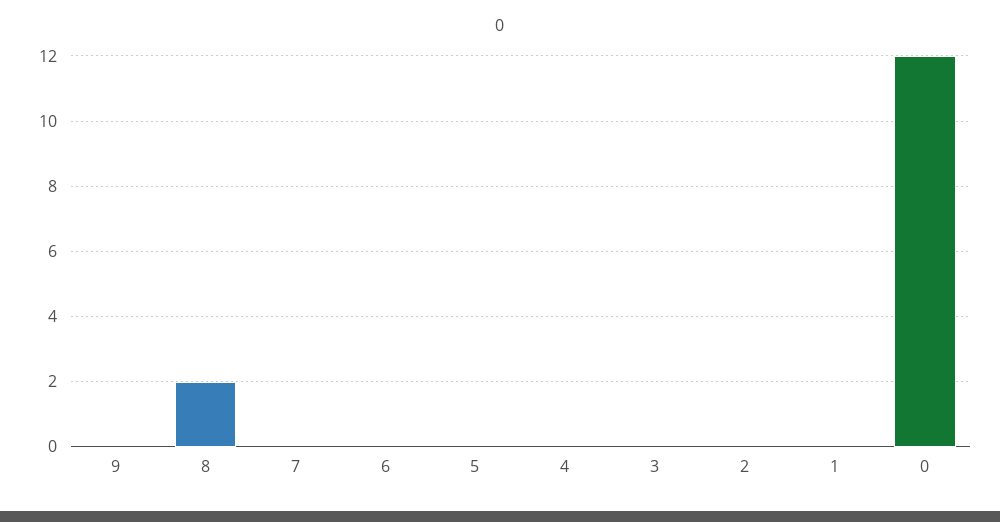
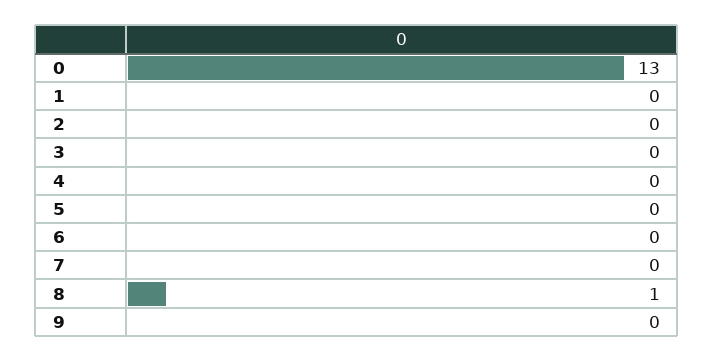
8: 2 -> 1
0: 12 -> 13

